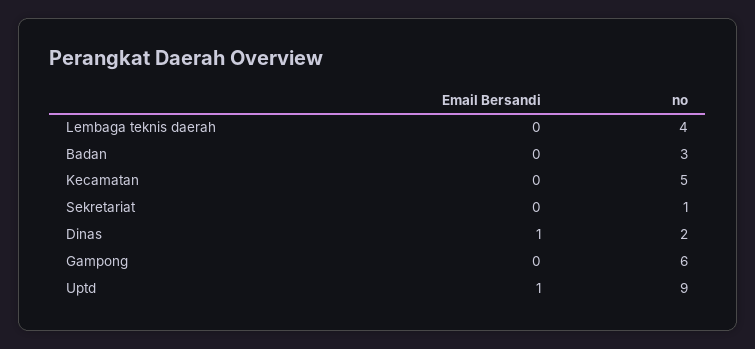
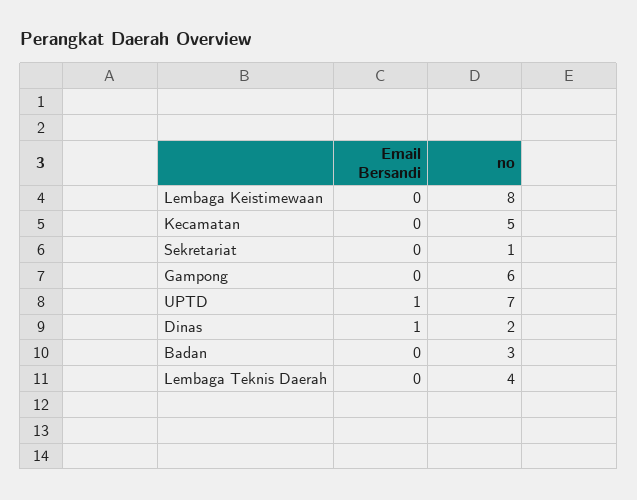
no, Uptd: 9 -> 7
Email Bersandi, Lembaga Keistimewaan: none -> 0
no, Lembaga Keistimewaan: none -> 8

